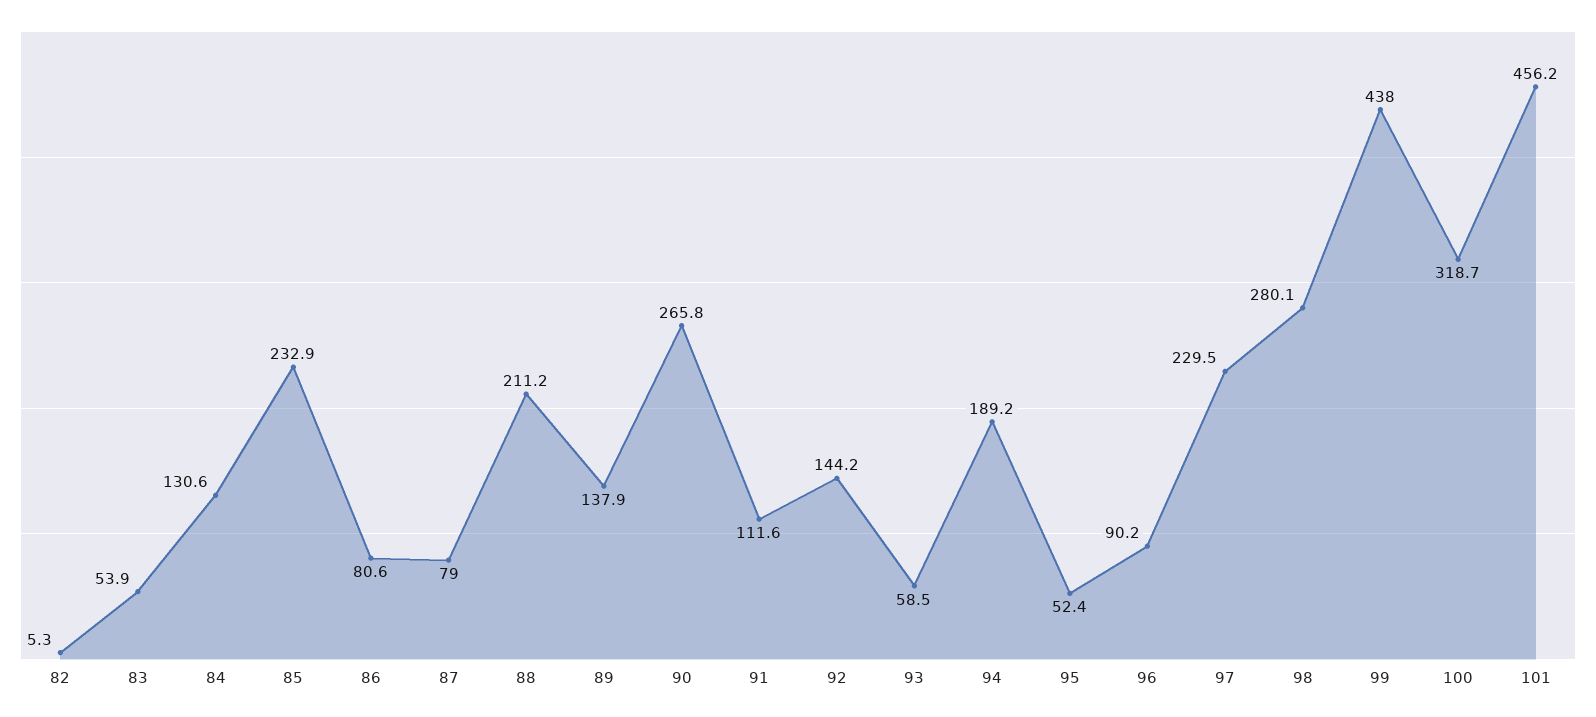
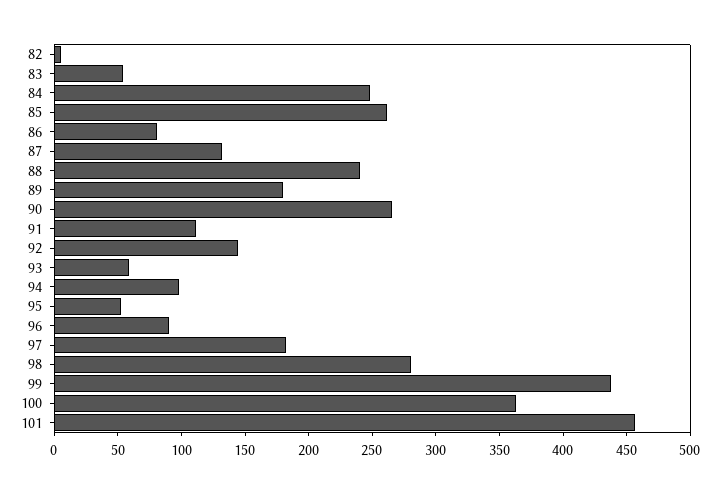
84: 130.6 -> 250
85: 232.9 -> 260
87: 79 -> 130
88: 211.2 -> 240
89: 137.9 -> 180
94: 189.2 -> 100
97: 229.5 -> 180
100: 318.7 -> 360

